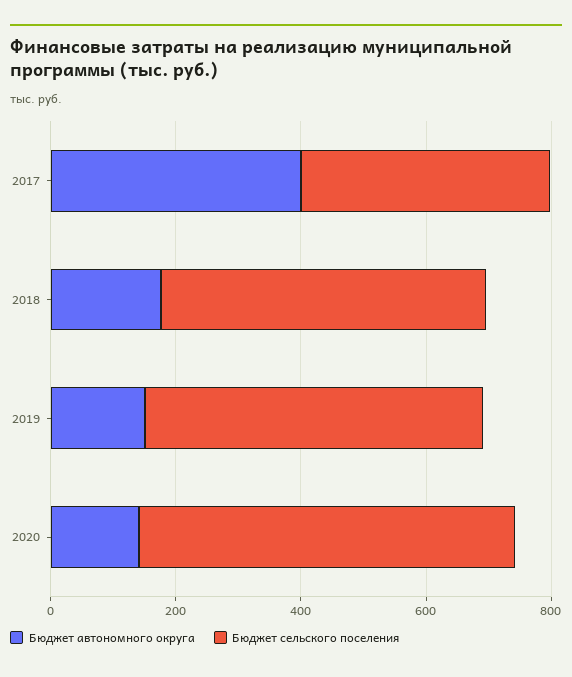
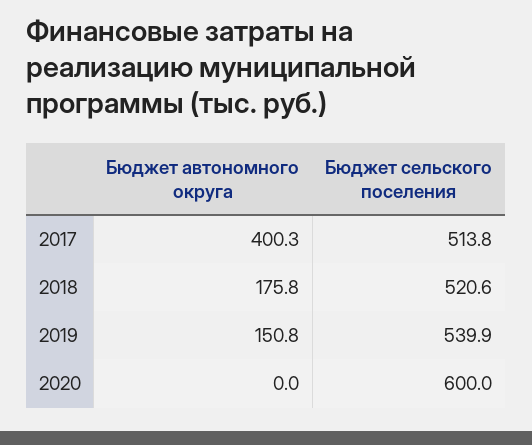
Бюджет сельского поселения, 2017: 400 -> 513.8
Бюджет автономного округа, 2020: 150 -> 0

